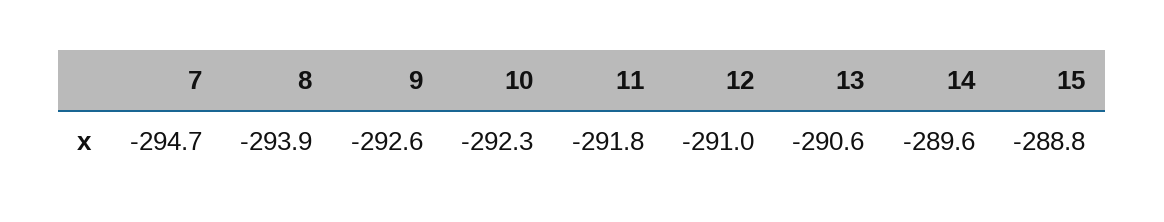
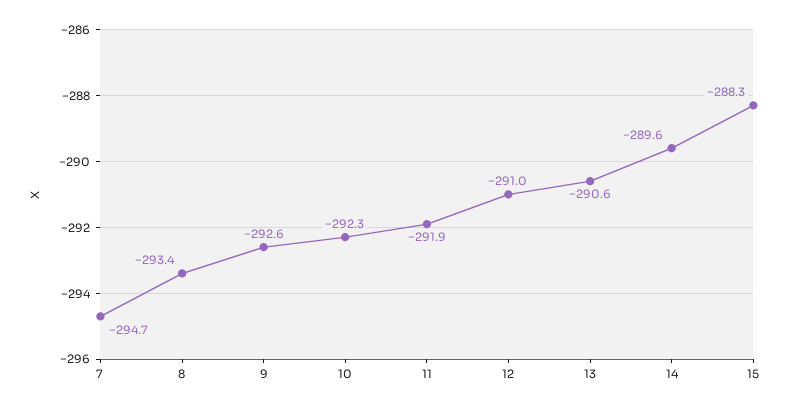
8: -293.9 -> -293.4
11: -291.8 -> -291.9
15: -288.8 -> -288.3

